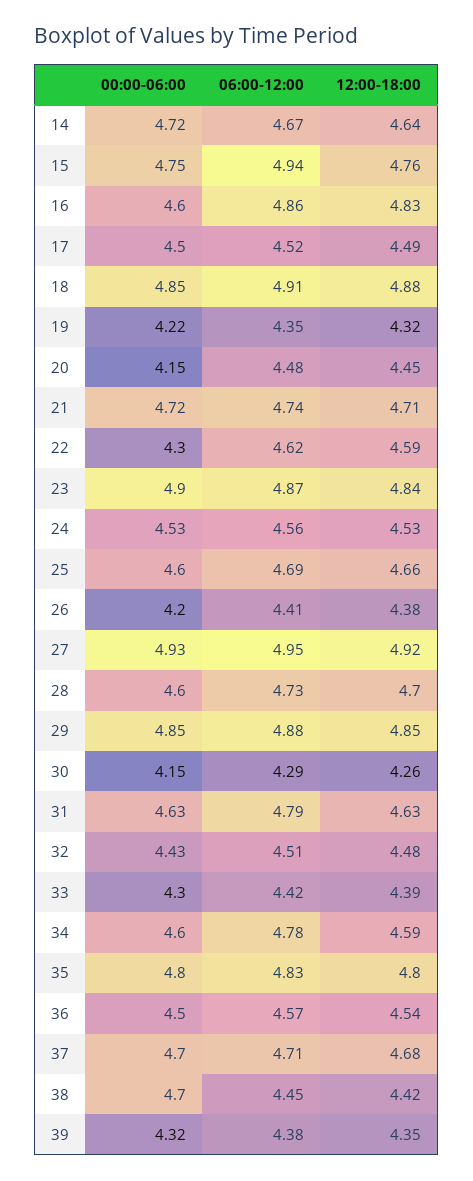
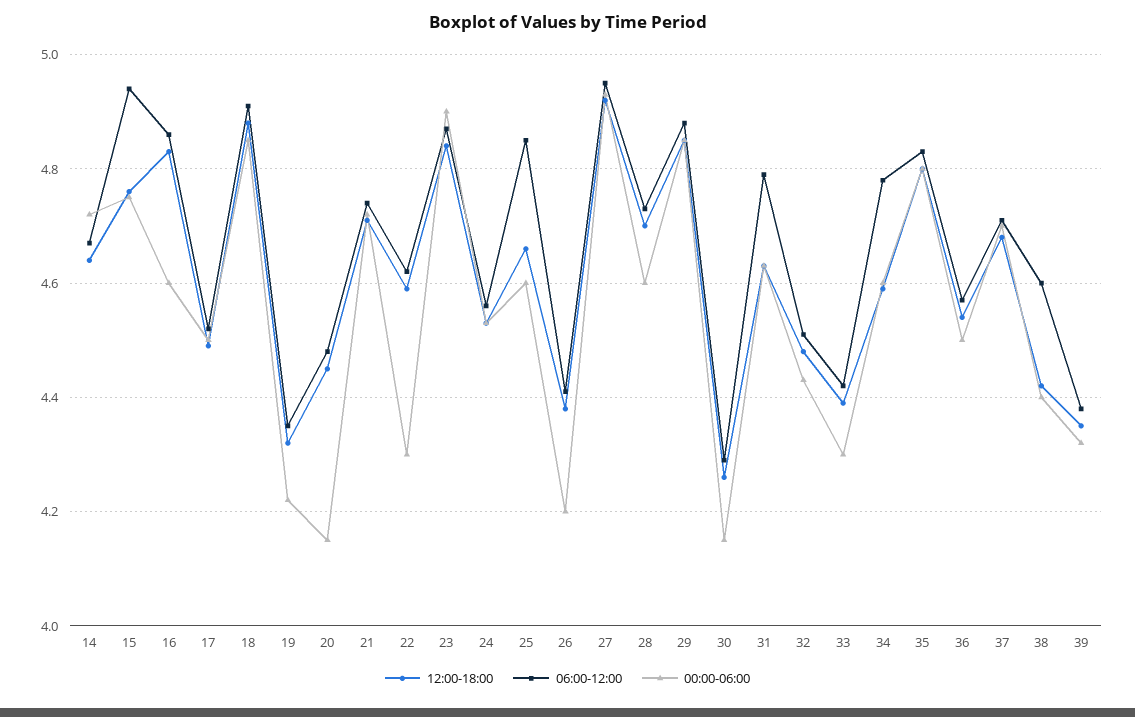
06:00-12:00, 25: 4.69 -> 4.85
00:00-06:00, 38: 4.7 -> 4.4
06:00-12:00, 38: 4.45 -> 4.6

